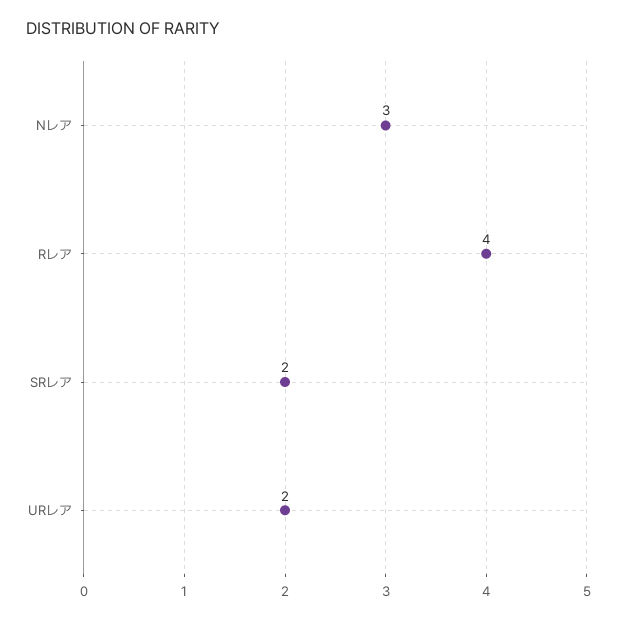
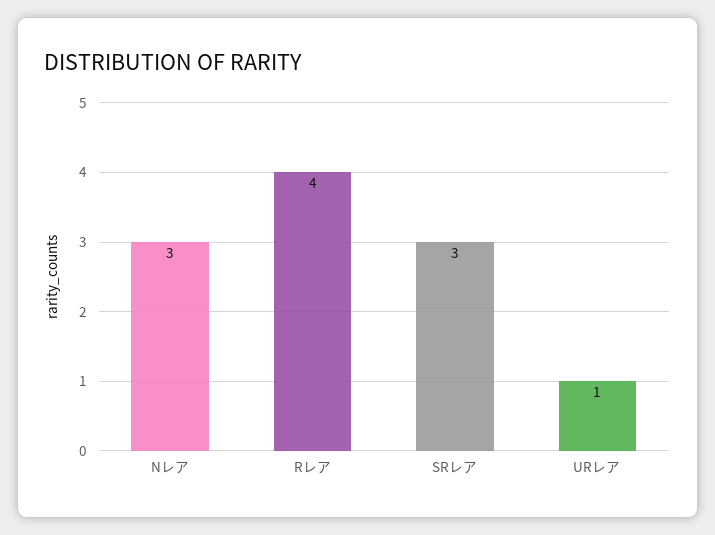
SRレア: 2 -> 3
URレア: 2 -> 1

